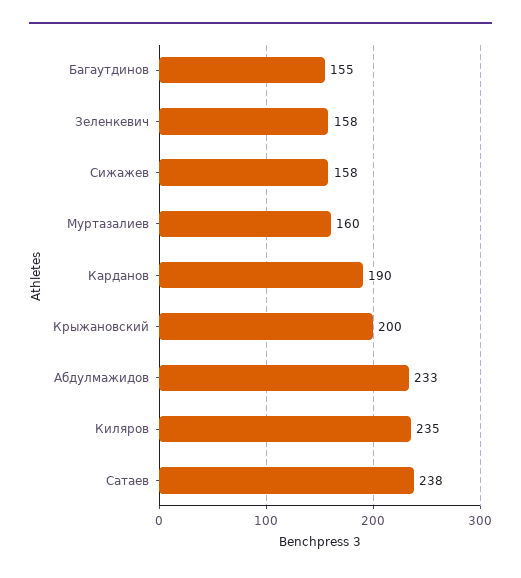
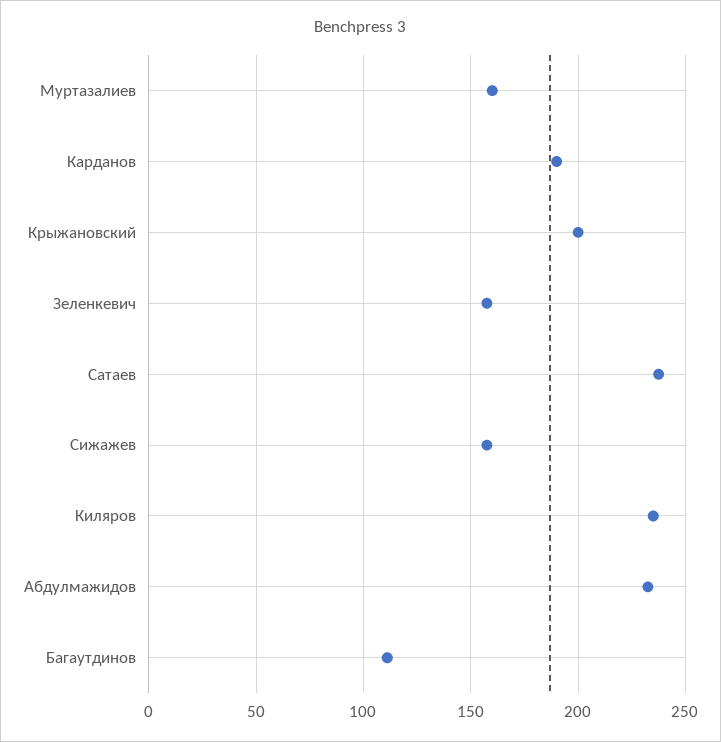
Багаутдинов: 155 -> 110

